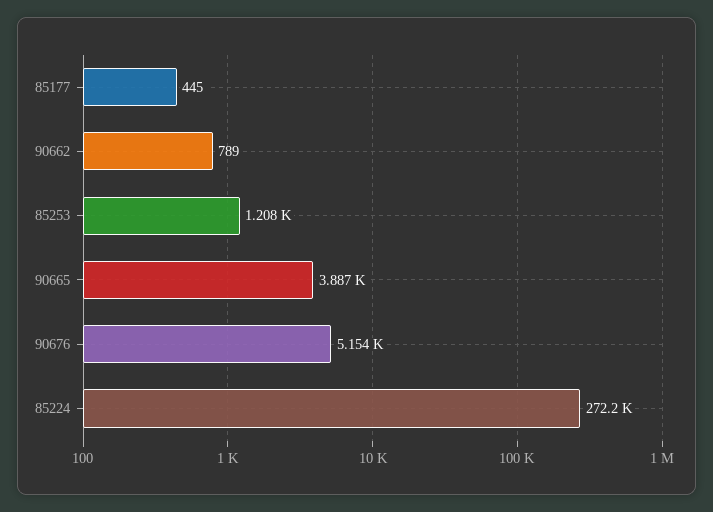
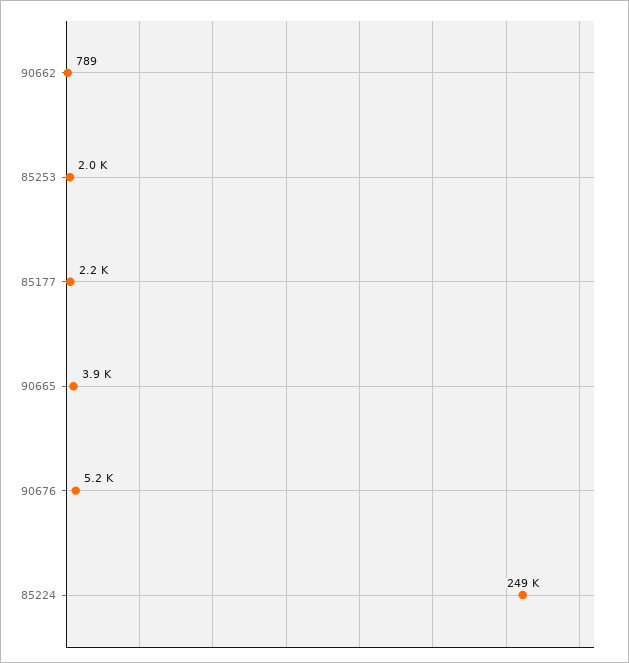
85177: 445 -> 2200
85253: 1208 -> 2000
85224: 272200 -> 249000

